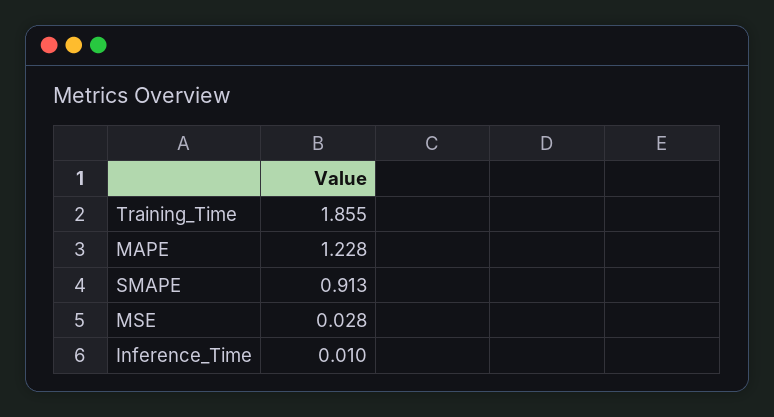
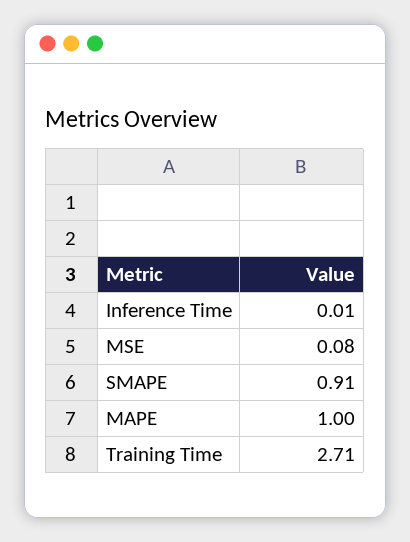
Training_Time: 1.855 -> 2.71
MAPE: 1.228 -> 1
MSE: 0.028 -> 0.08

